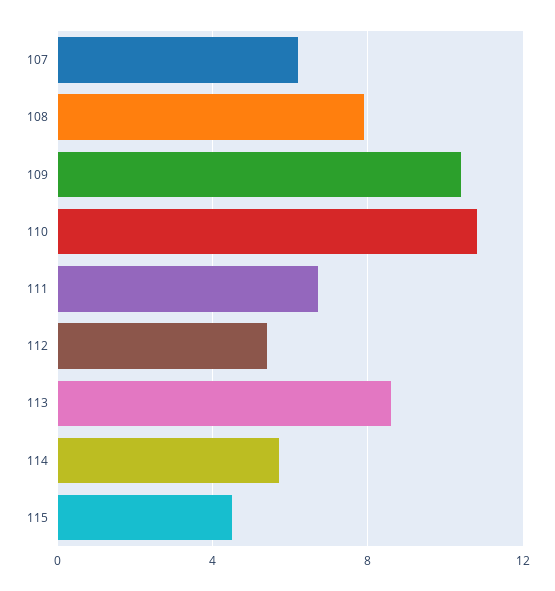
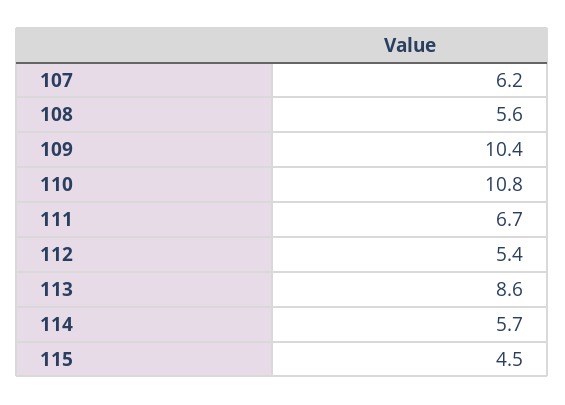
108: 8 -> 5.6

